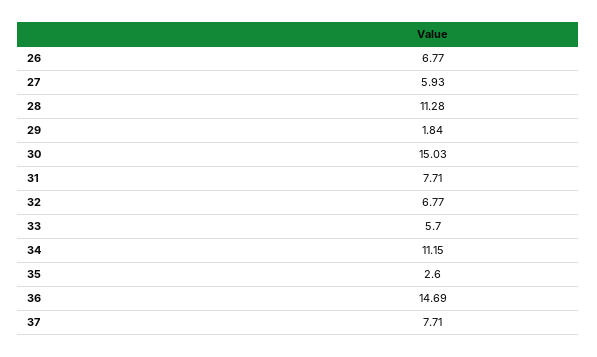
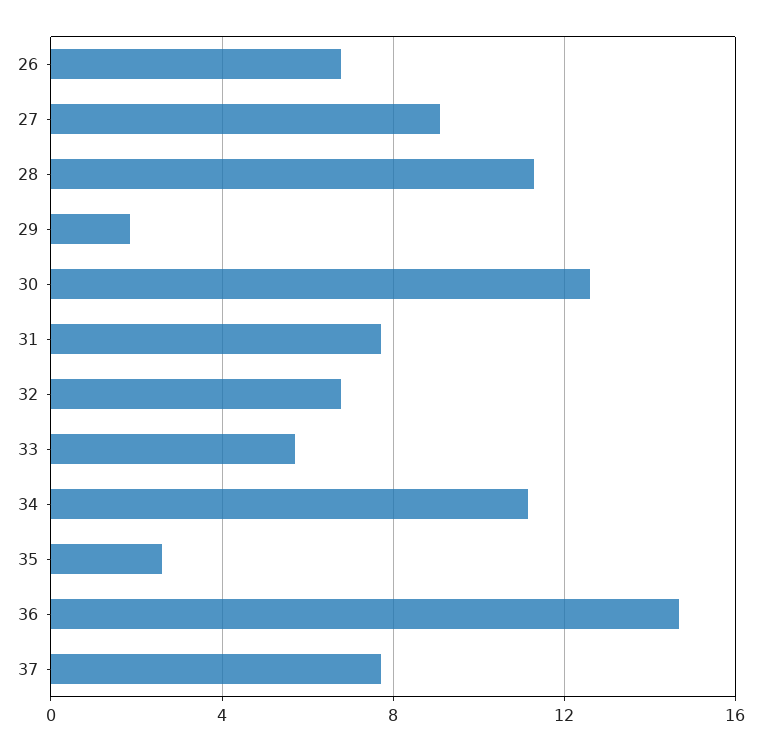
27: 5.93 -> 9
30: 15.03 -> 12.5

